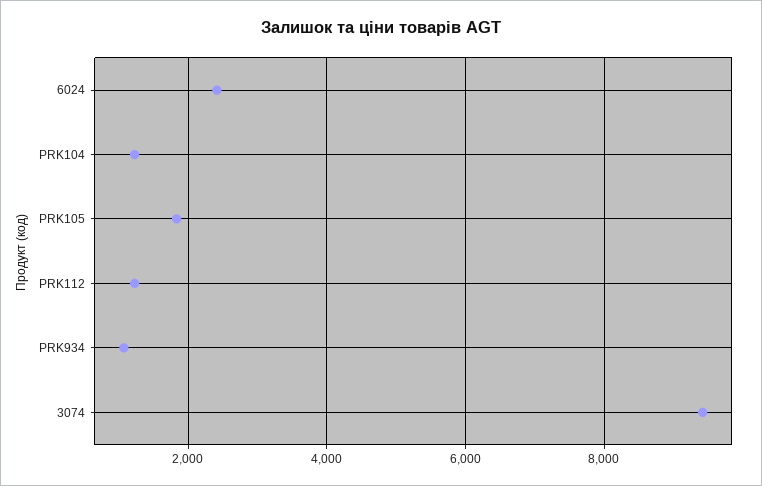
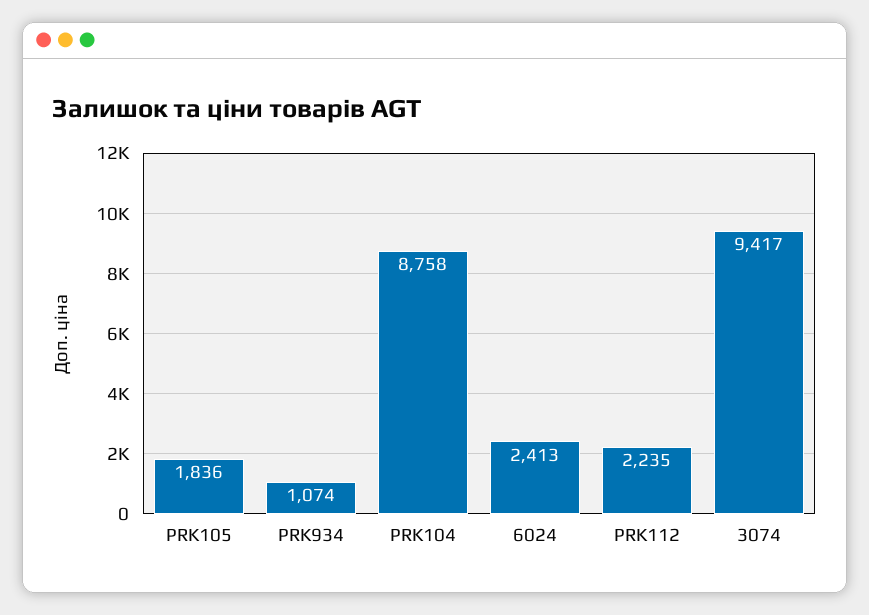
PRK104: 1200 -> 8758
PRK112: 1200 -> 2235

